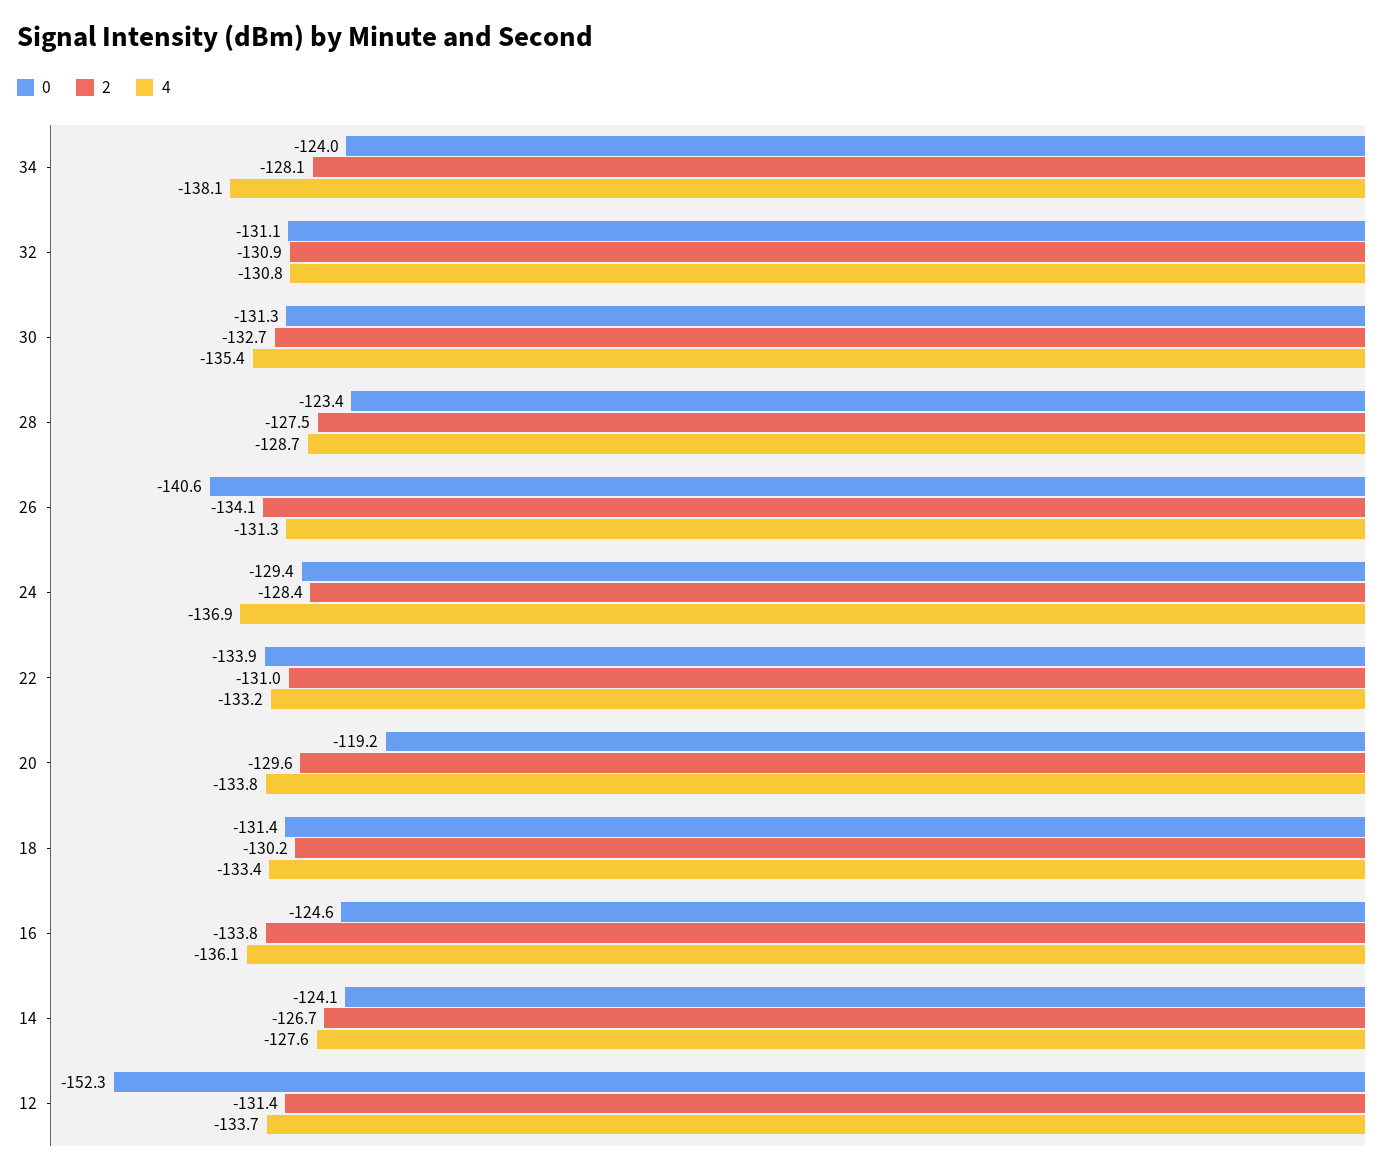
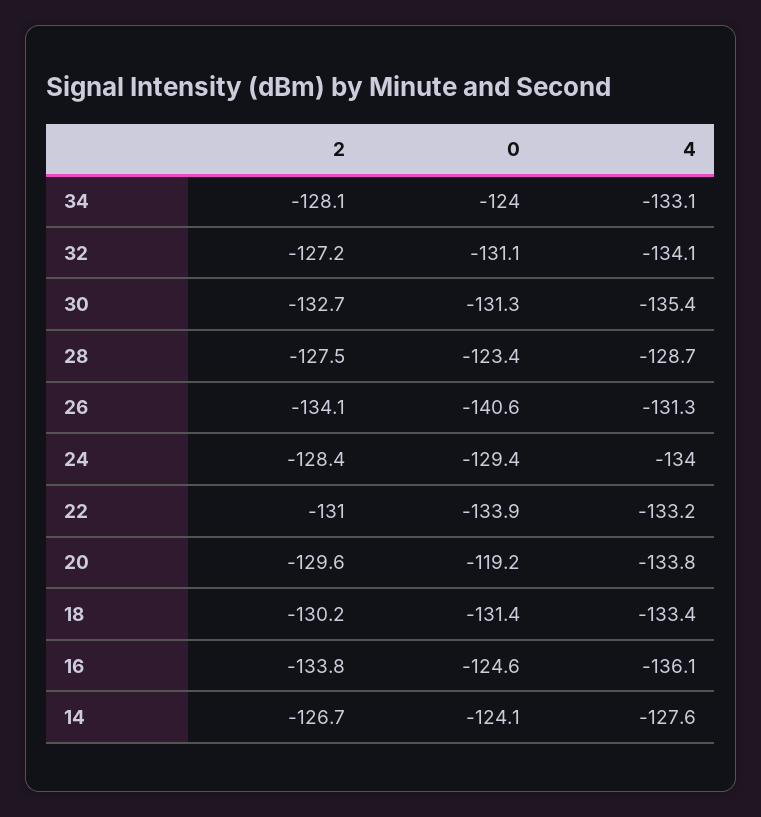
4, 34: -138.1 -> -133.1
2, 32: -130.9 -> -127.2
4, 32: -130.8 -> -134.1
4, 24: -136.9 -> -134
0, 12: -152.3 -> none
2, 12: -131.4 -> none
4, 12: -133.7 -> none

